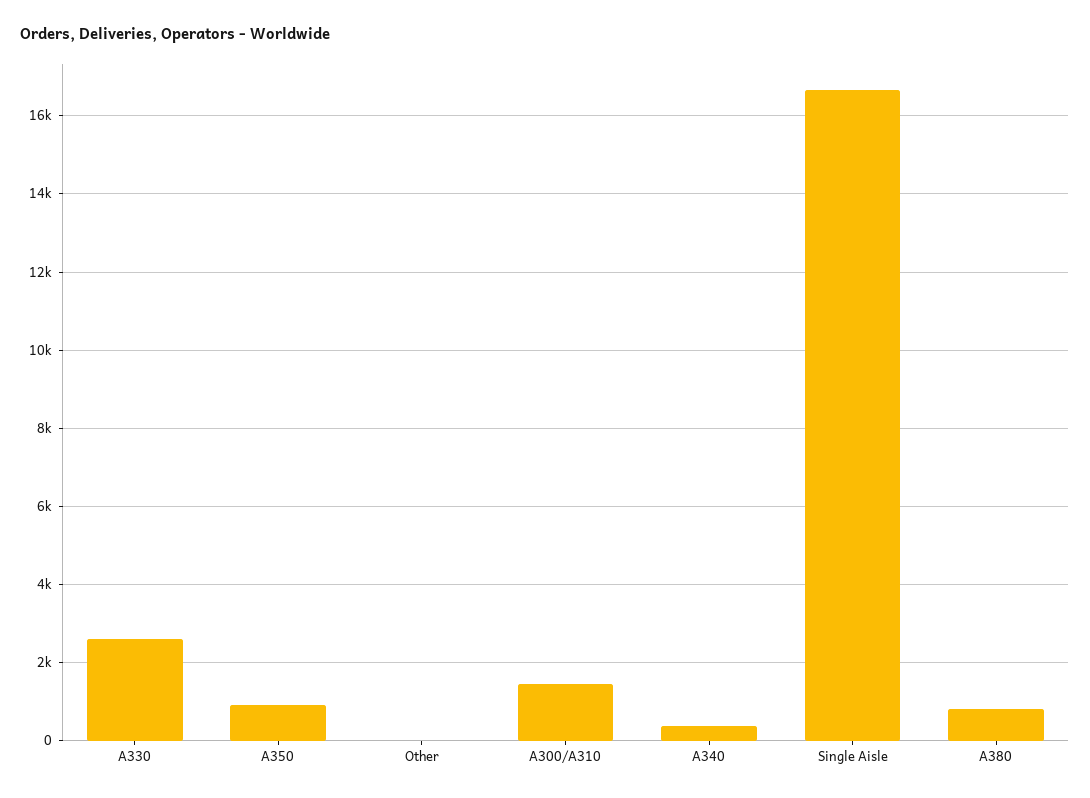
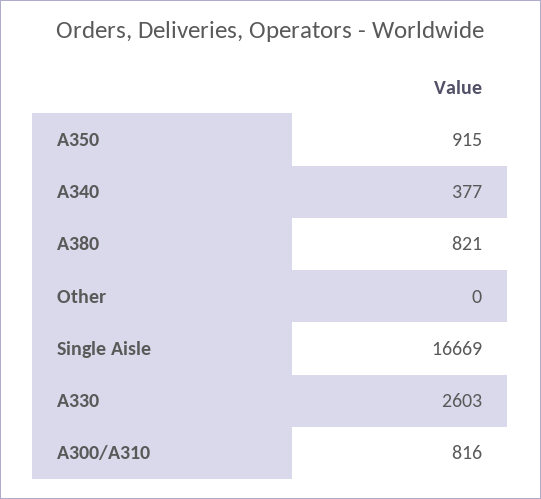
A300/A310: 1400 -> 816

